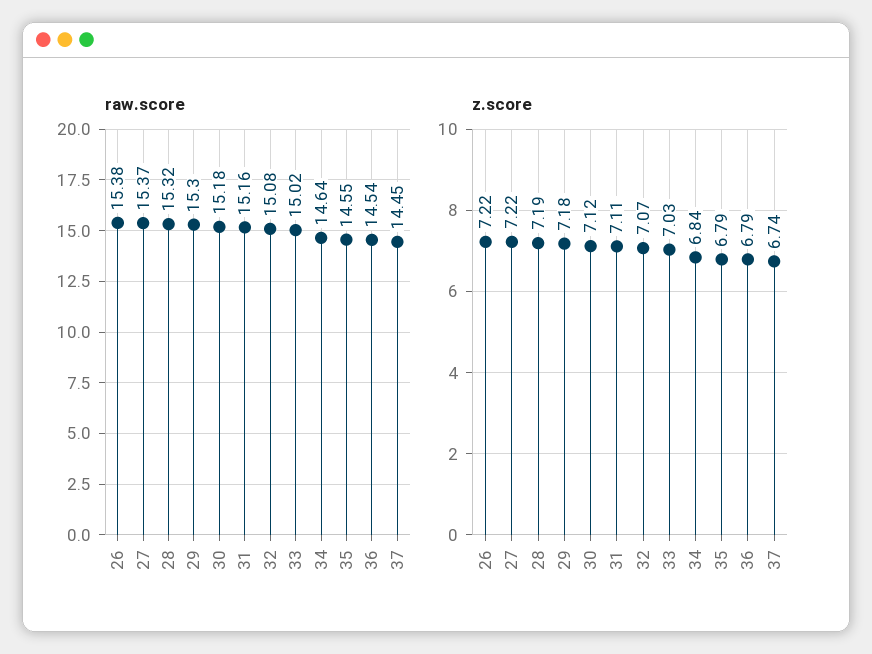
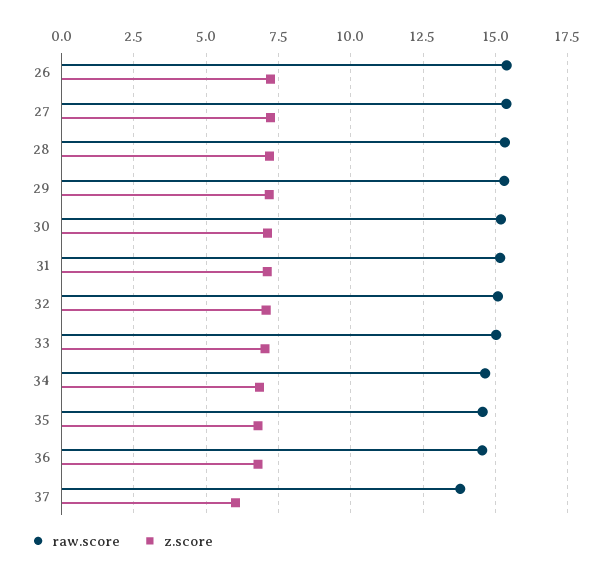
raw.score, 37: 14.45 -> 13.75
z.score, 37: 6.74 -> 6

